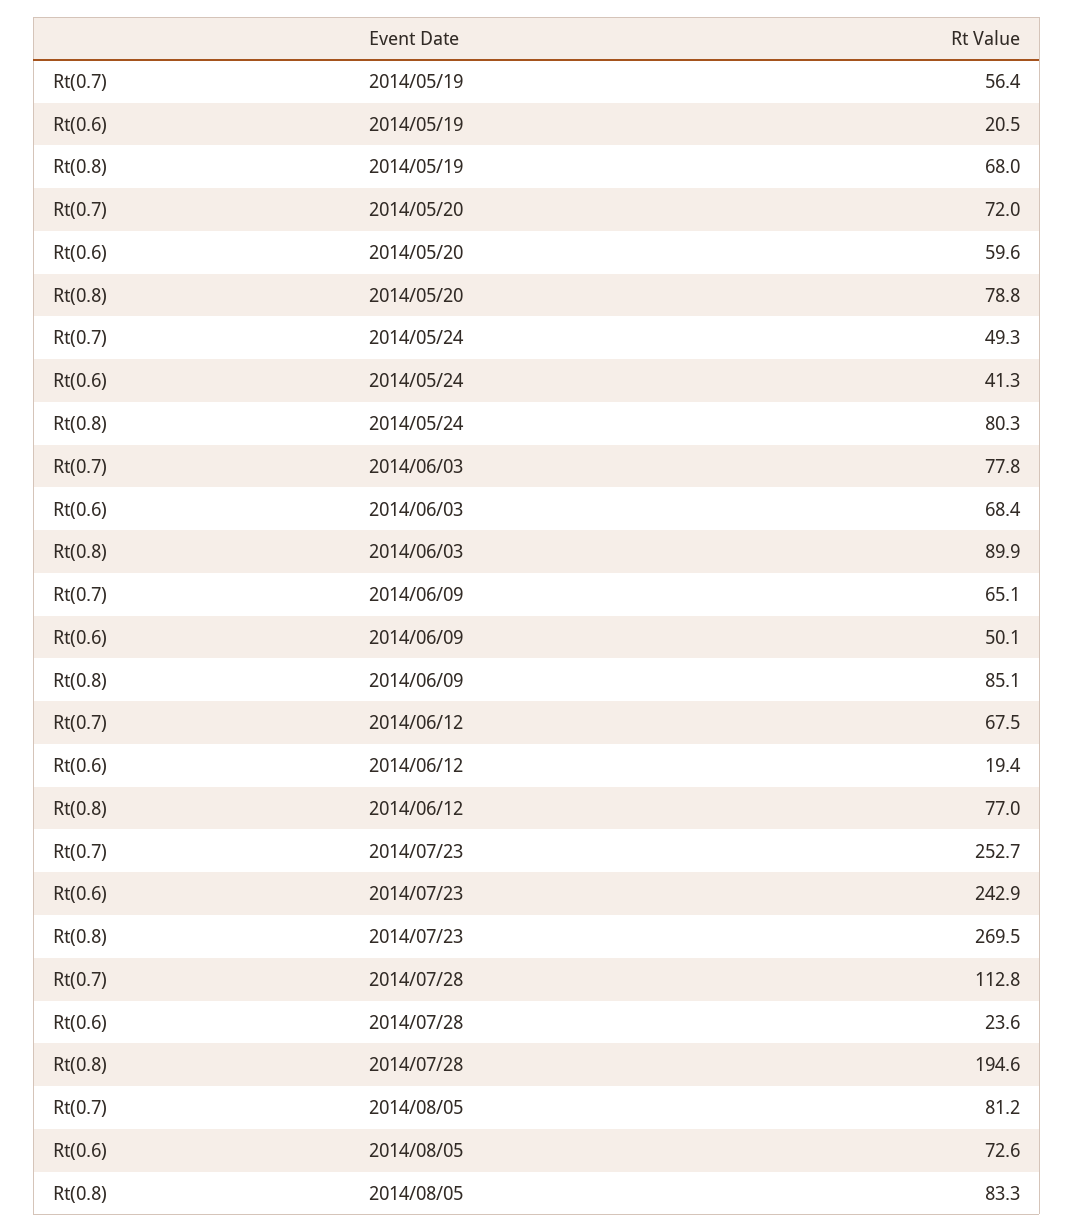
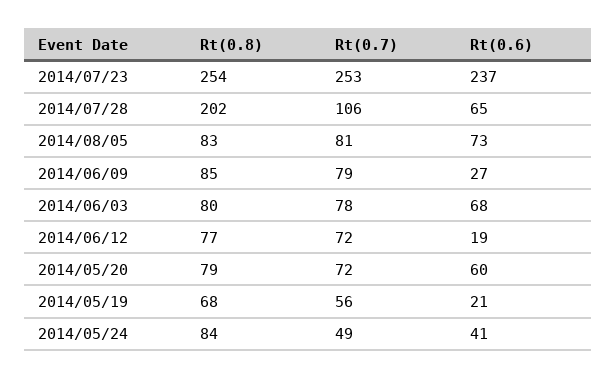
Rt(0.8), 2014/05/24: 80.3 -> 84
Rt(0.8), 2014/06/03: 89.9 -> 80
Rt(0.7), 2014/06/09: 65.1 -> 79
Rt(0.6), 2014/06/09: 50.1 -> 27
Rt(0.7), 2014/06/12: 67.5 -> 72
Rt(0.6), 2014/07/23: 242.9 -> 237
Rt(0.8), 2014/07/23: 269.5 -> 254
Rt(0.7), 2014/07/28: 112.8 -> 106
Rt(0.6), 2014/07/28: 23.6 -> 65
Rt(0.8), 2014/07/28: 194.6 -> 202

